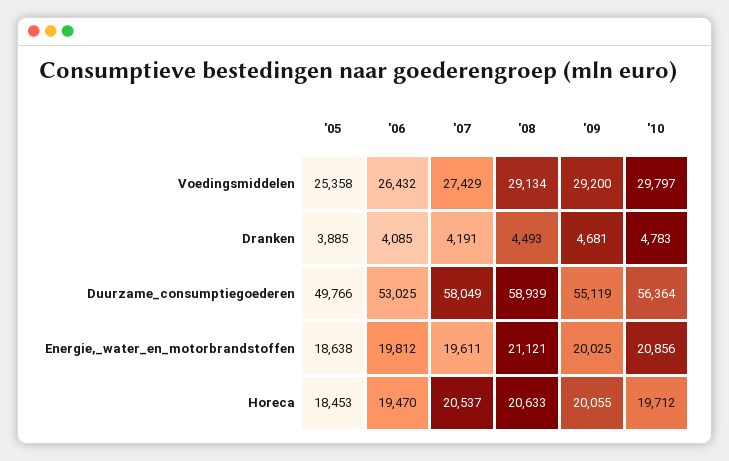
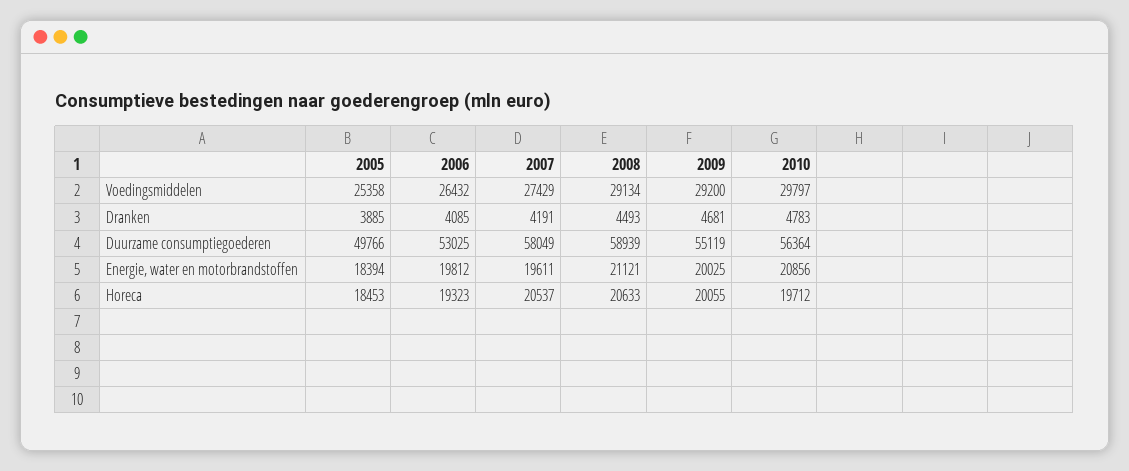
'05, Energie,_water_en_motorbrandstoffen: 18638 -> 18394
'06, Horeca: 19470 -> 19323

